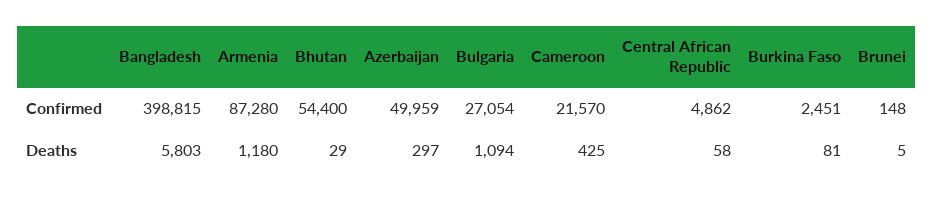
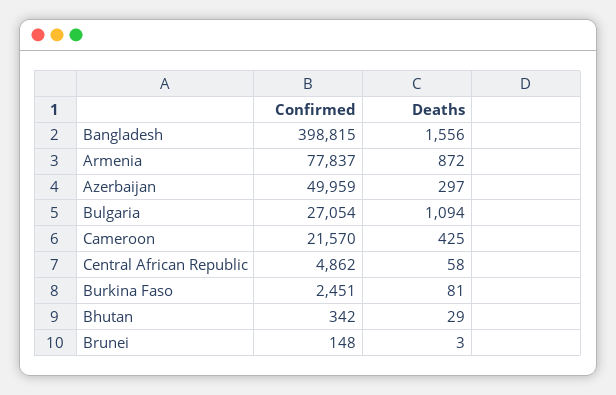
Armenia, Confirmed: 87280 -> 77837
Bhutan, Confirmed: 54400 -> 342
Bangladesh, Deaths: 5803 -> 1556
Armenia, Deaths: 1180 -> 872
Brunei, Deaths: 5 -> 3

